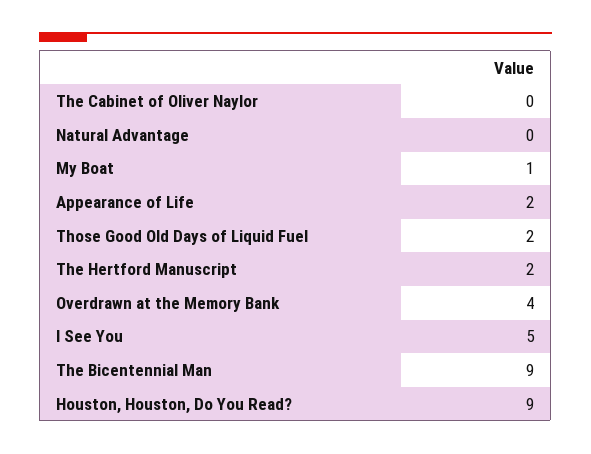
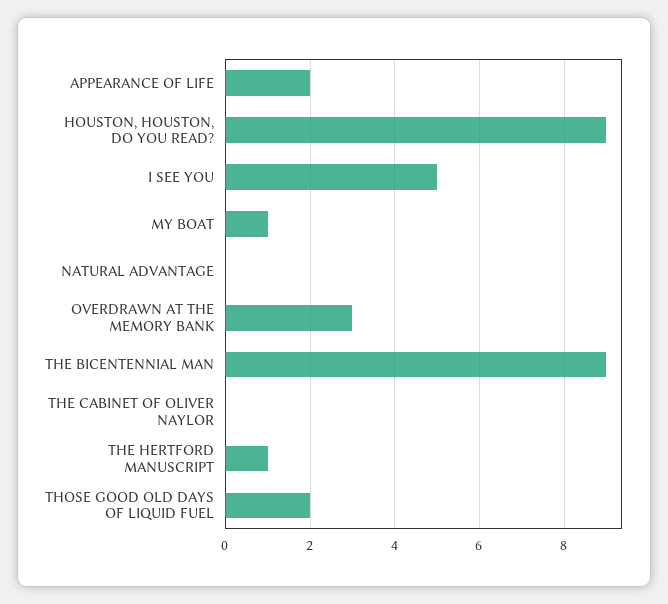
The Hertford Manuscript: 2 -> 1
Overdrawn at the Memory Bank: 4 -> 3

